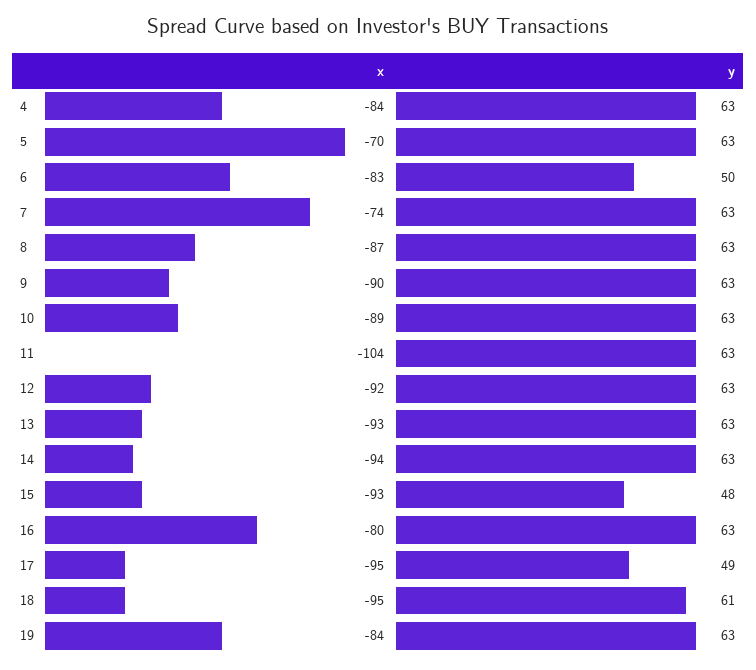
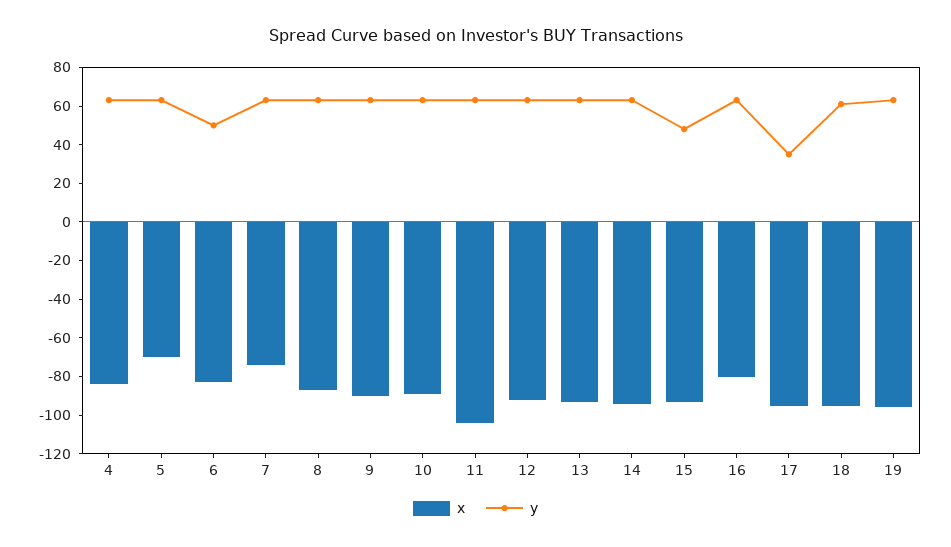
y, 17: 49 -> 35
x, 19: -84 -> -95

